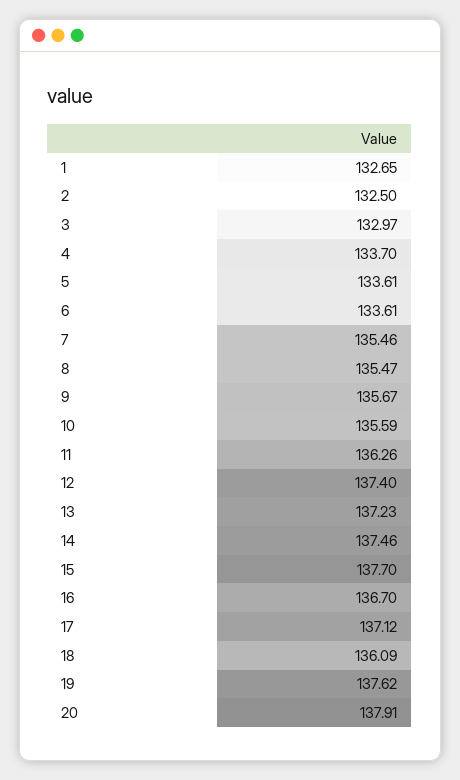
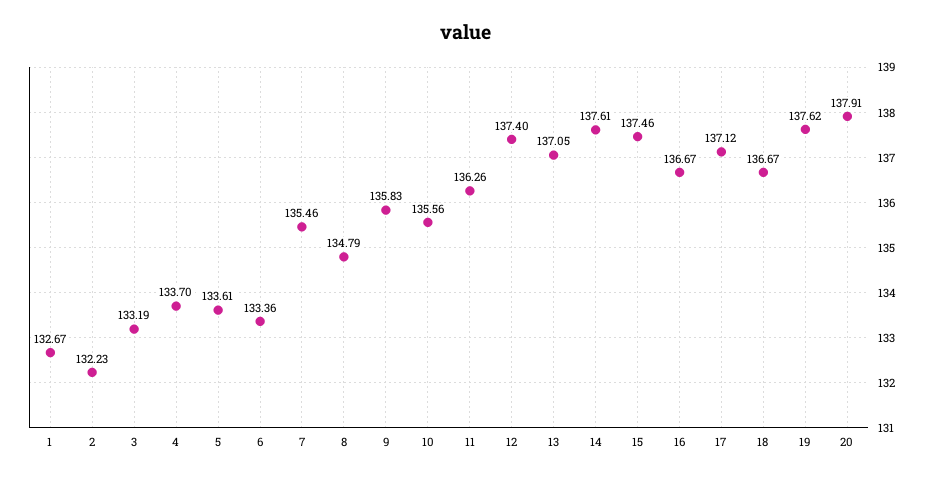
1: 132.65 -> 132.67
2: 132.5 -> 132.23
3: 132.97 -> 133.19
6: 133.61 -> 133.36
8: 135.47 -> 134.79
9: 135.67 -> 135.83
10: 135.59 -> 135.56
13: 137.23 -> 137.05
14: 137.46 -> 137.61
15: 137.7 -> 137.46
16: 136.7 -> 136.67
18: 136.09 -> 136.67

